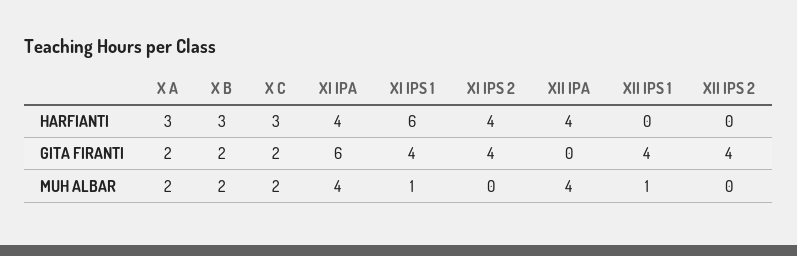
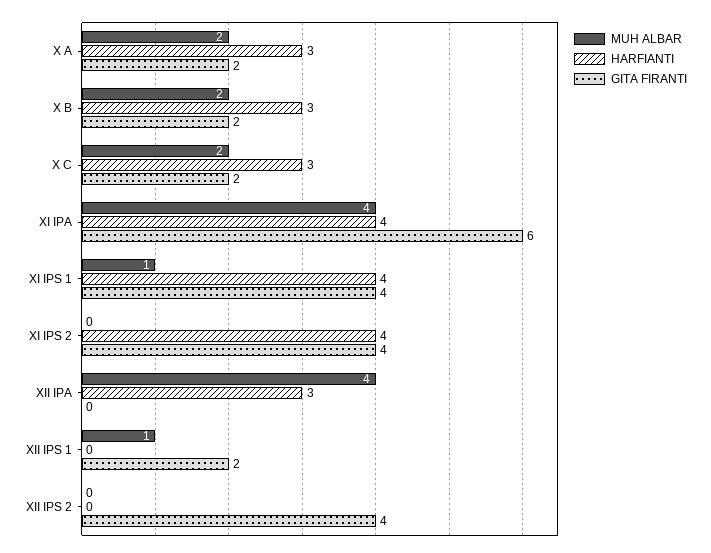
HARFIANTI, XI IPS 1: 6 -> 4
HARFIANTI, XII IPA: 4 -> 3
GITA FIRANTI, XII IPS 1: 4 -> 2

